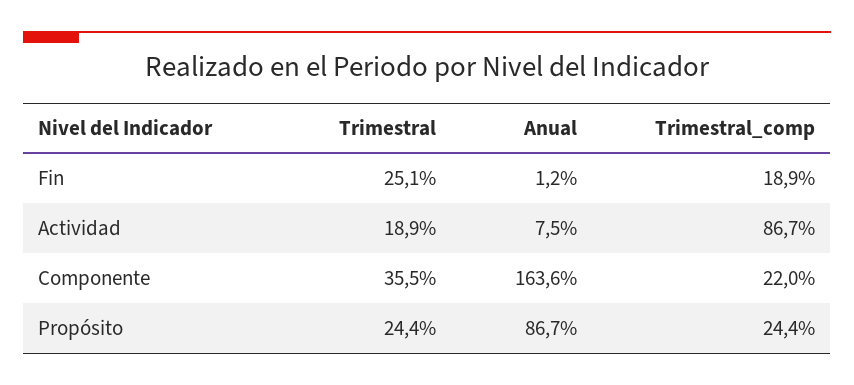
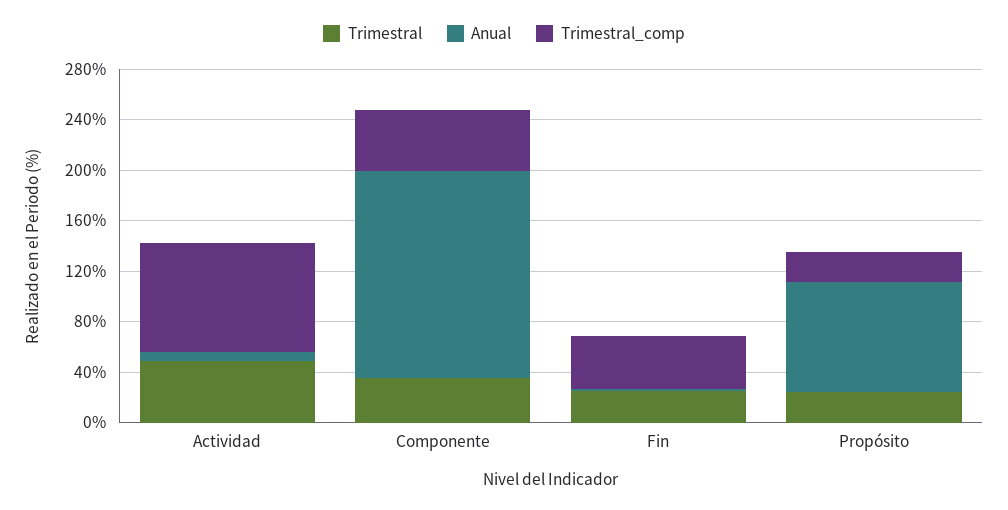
Trimestral_comp, Fin: 18.9 -> 40
Trimestral, Actividad: 18.9 -> 50
Trimestral_comp, Componente: 22 -> 50

